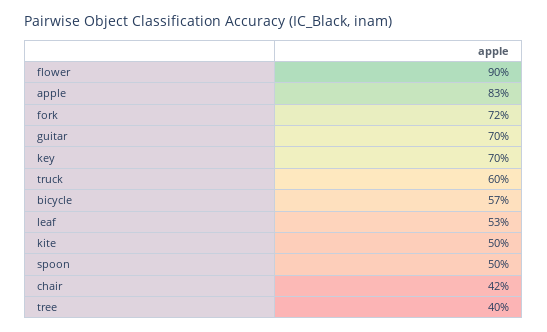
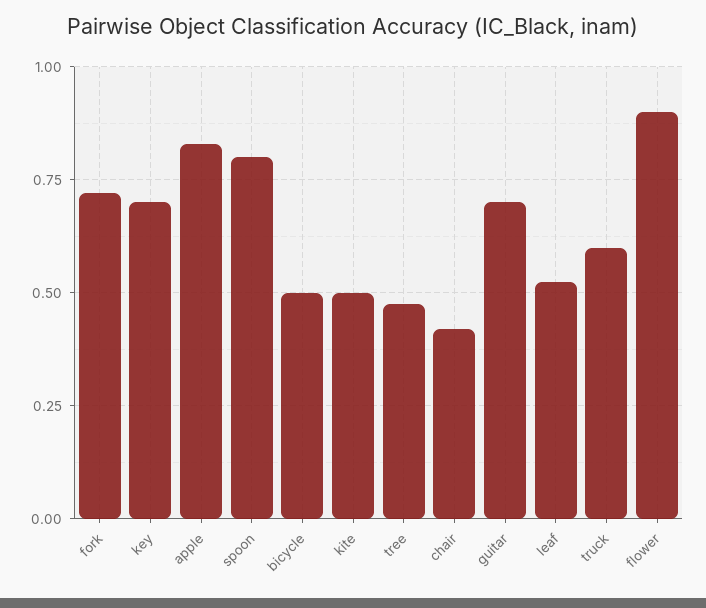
bicycle: 0.57 -> 0.5
spoon: 0.5 -> 0.8
tree: 0.4 -> 0.475

